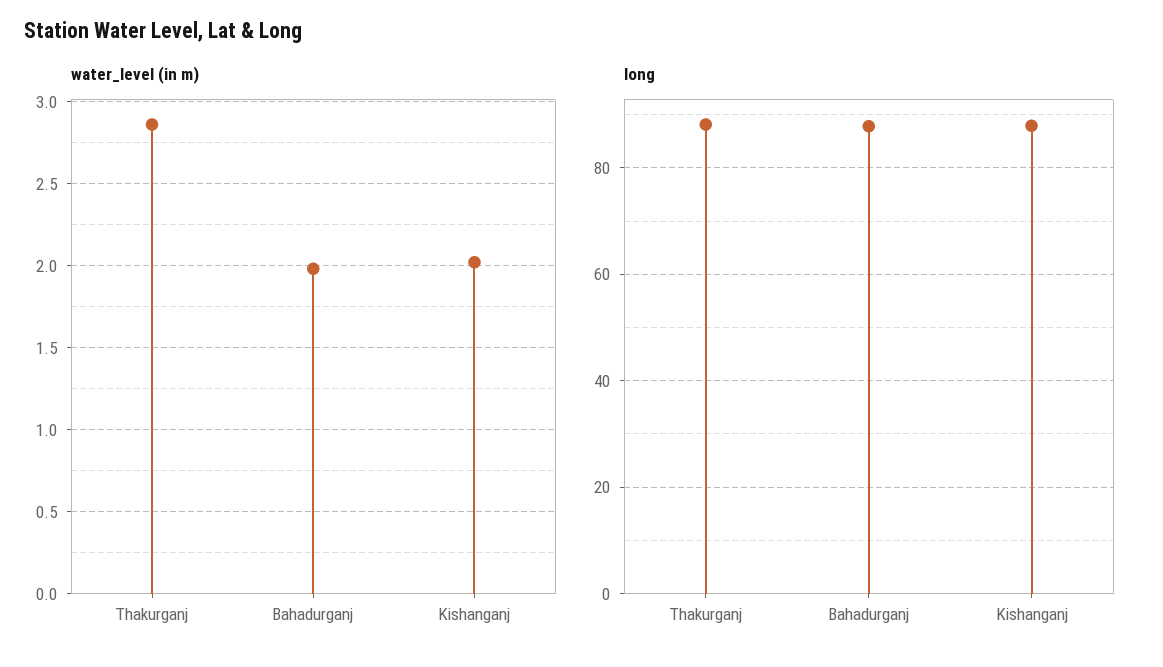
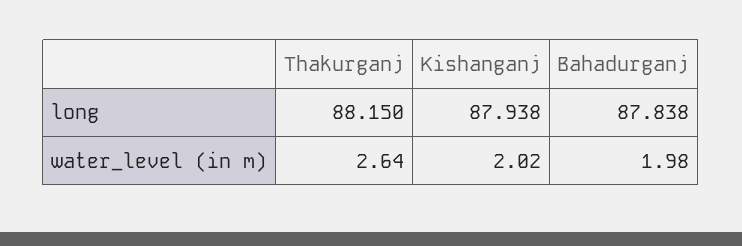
water_level (in m), Thakurganj: 2.85 -> 2.64

